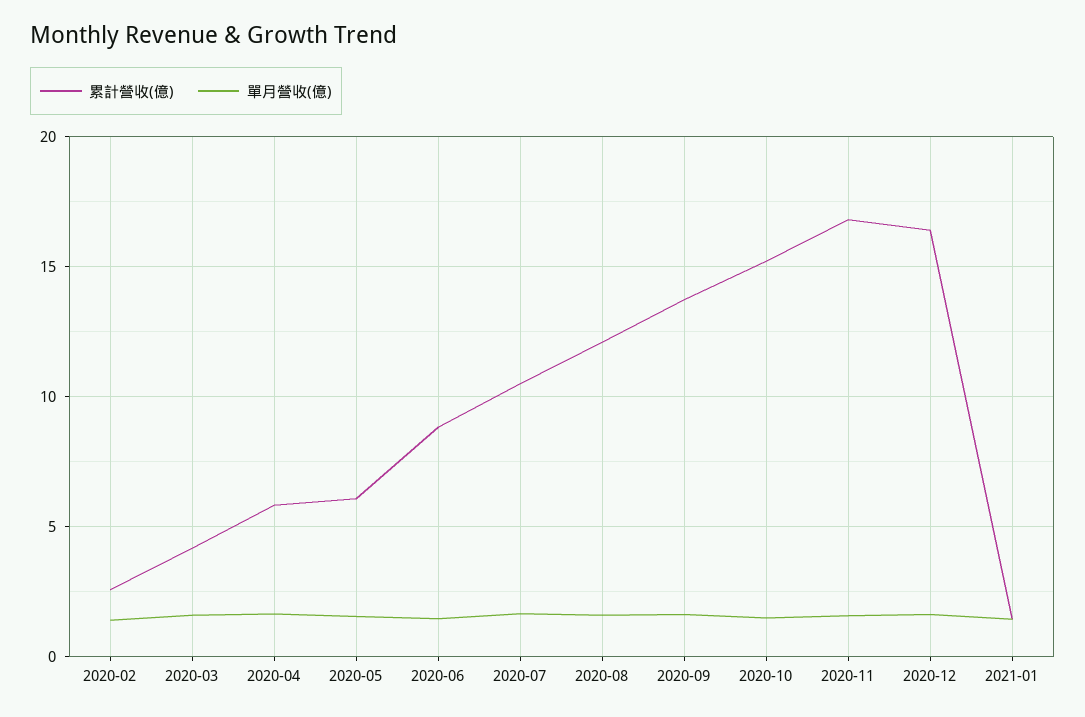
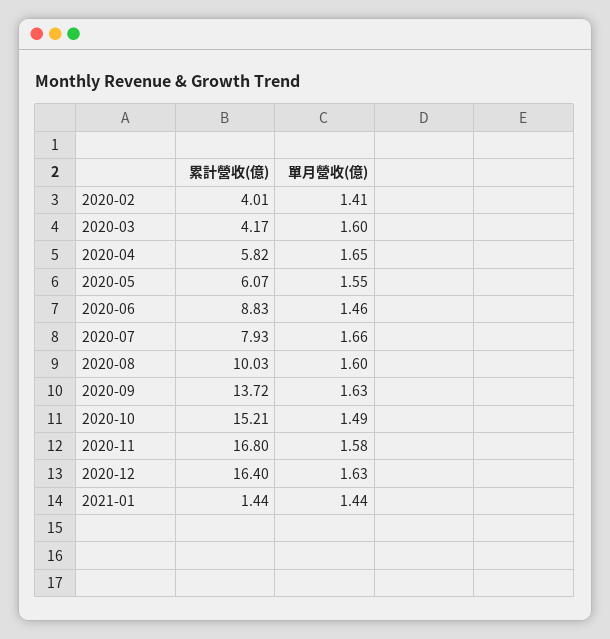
累計營收(億), 2020-02: 2.5 -> 4.01
累計營收(億), 2020-07: 10.5 -> 7.93
累計營收(億), 2020-08: 12 -> 10.03

